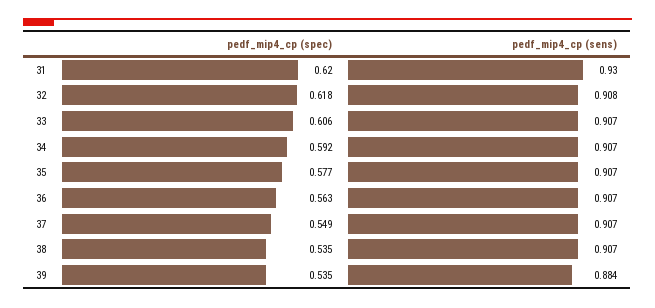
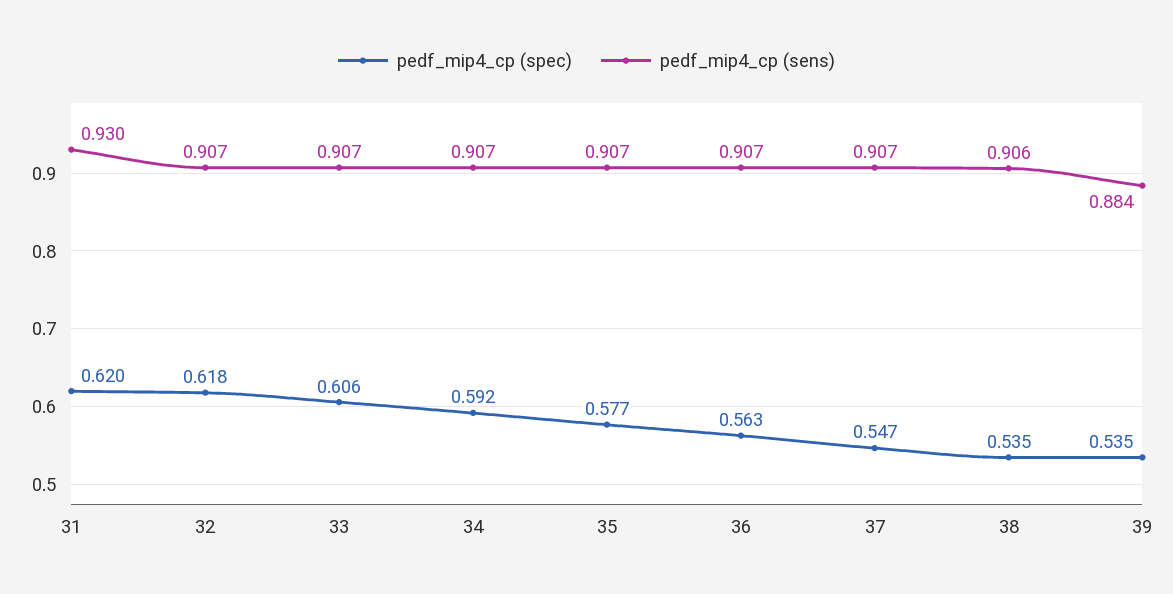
pedf_mip4_cp (sens), 32: 0.908 -> 0.907
pedf_mip4_cp (spec), 37: 0.549 -> 0.547
pedf_mip4_cp (sens), 38: 0.907 -> 0.906

